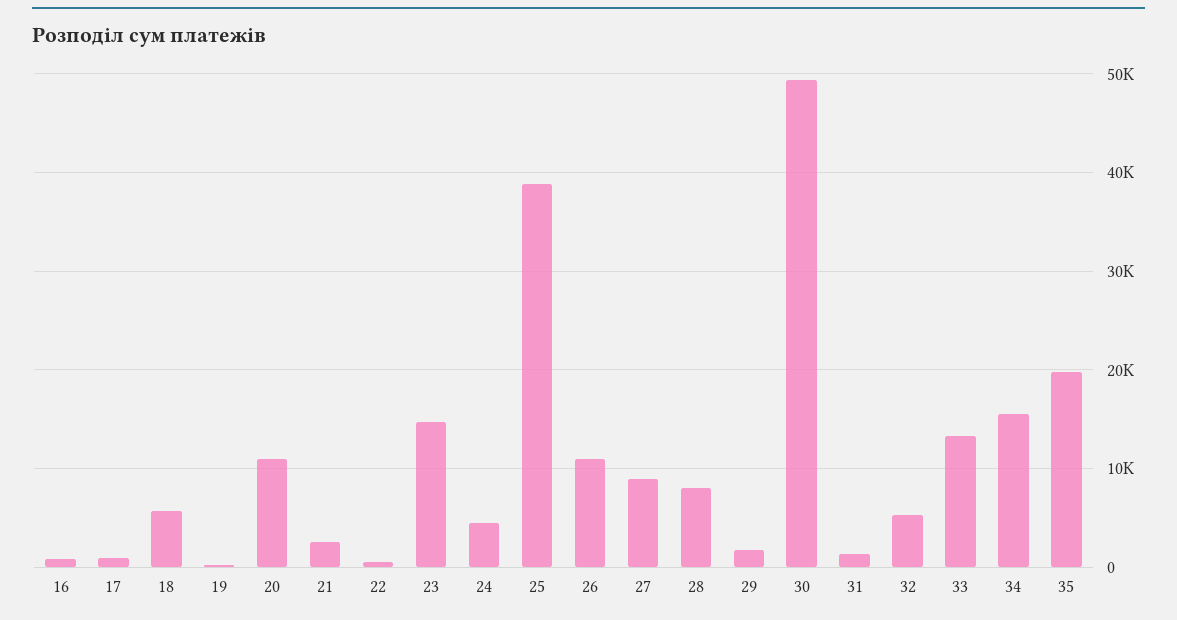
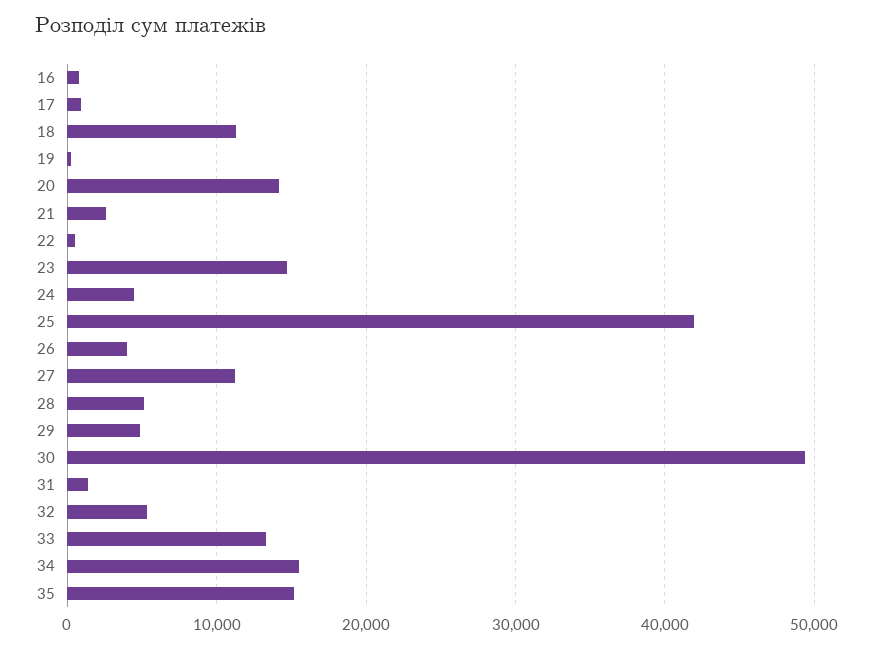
18: 6000 -> 11000
20: 11000 -> 14000
25: 39000 -> 42000
26: 11000 -> 4000
27: 9000 -> 11000
28: 8000 -> 5000
29: 2000 -> 5000
35: 20000 -> 15000

